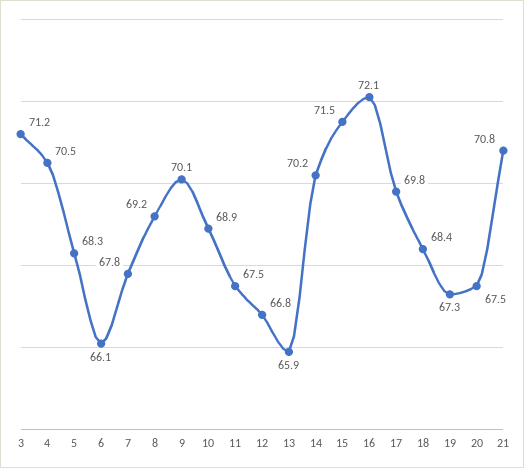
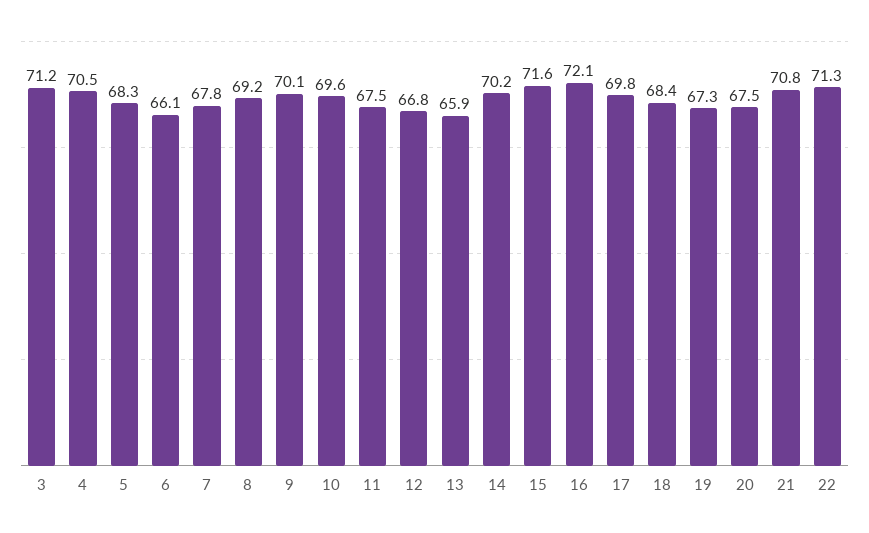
10: 68.9 -> 69.6
15: 71.5 -> 71.6
22: none -> 71.3

